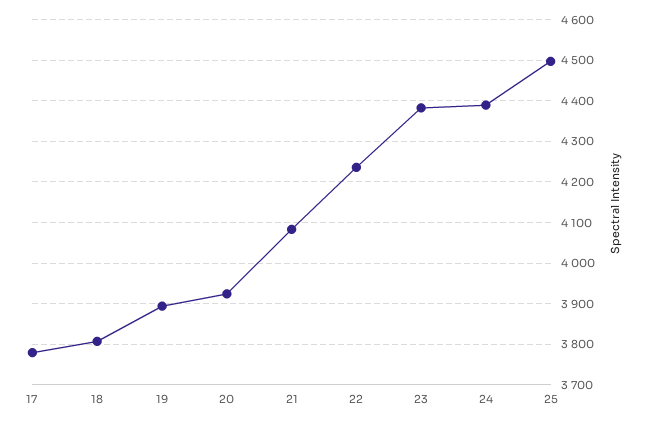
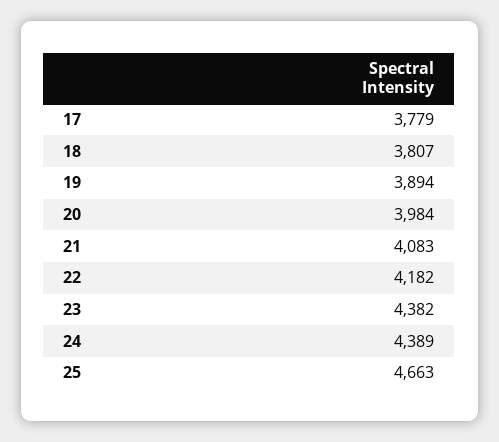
20: 3920 -> 3984
22: 4240 -> 4182
25: 4500 -> 4663

